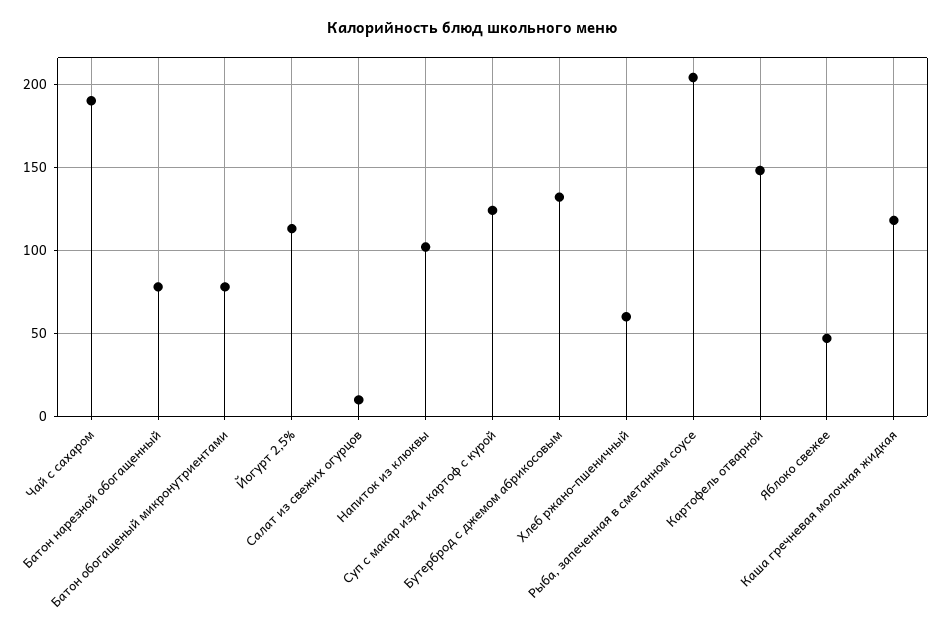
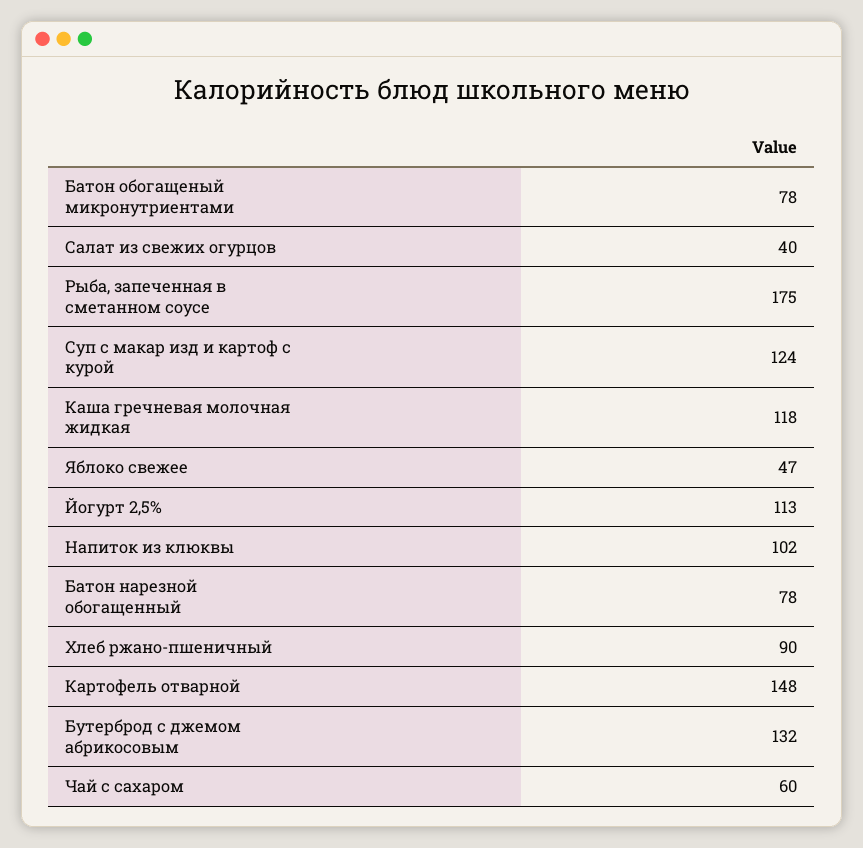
Чай с сахаром: 190 -> 60
Салат из свежих огурцов: 10 -> 40
Хлеб ржано-пшеничный: 60 -> 90
Рыба, запеченная в сметанном соусе: 205 -> 175

